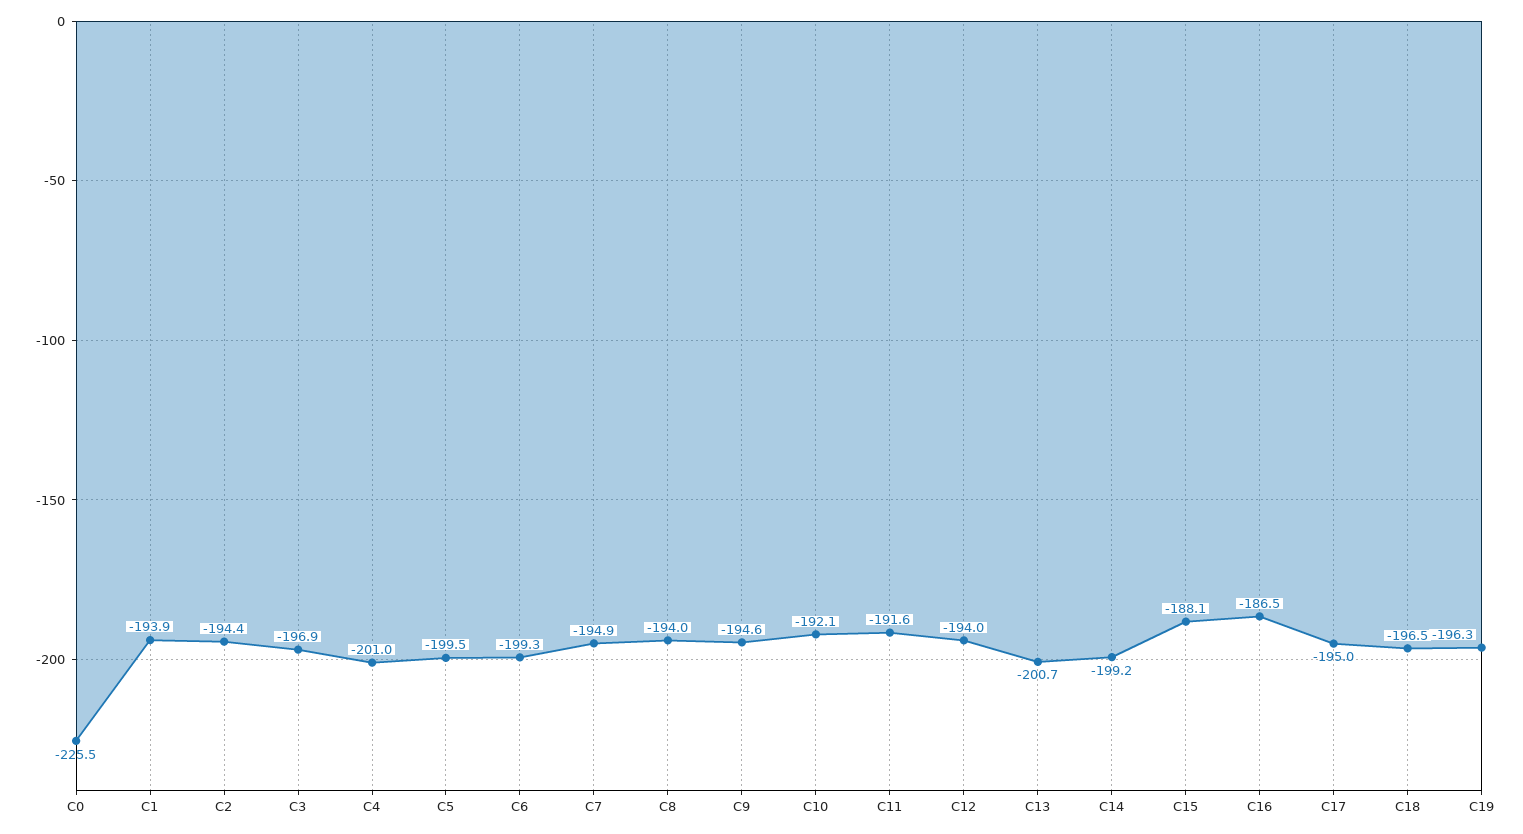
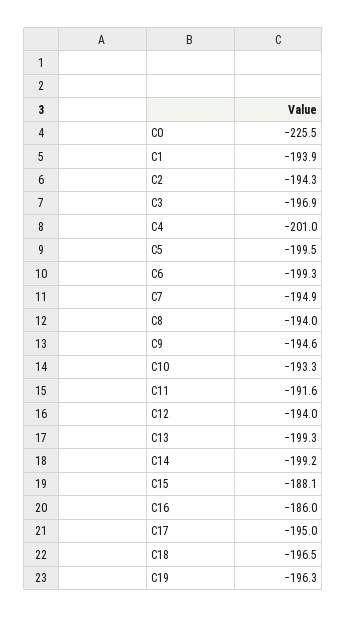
C2: -194.4 -> -194.3
C10: -192.1 -> -193.3
C13: -200.7 -> -199.3
C16: -186.5 -> -186

